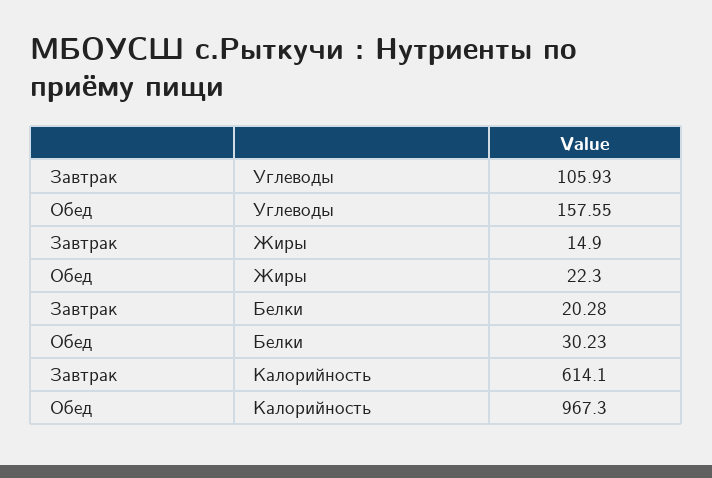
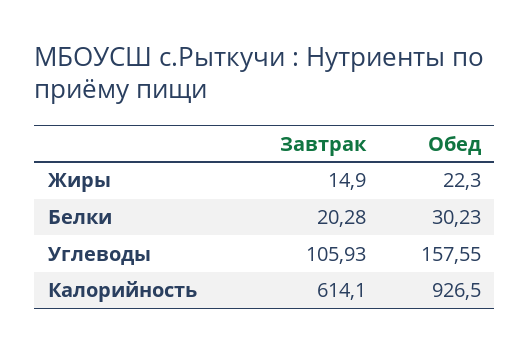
Обед, Калорийность: 967.3 -> 926.5

